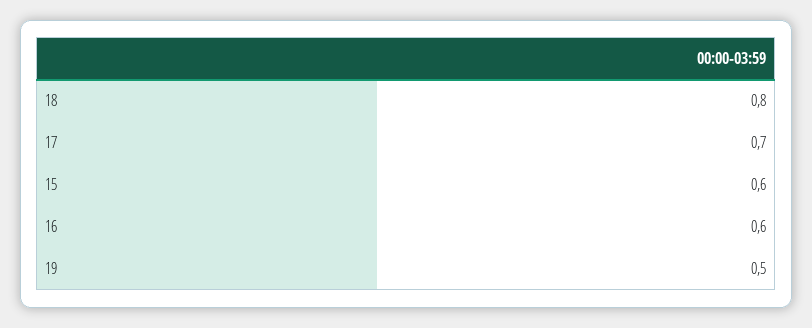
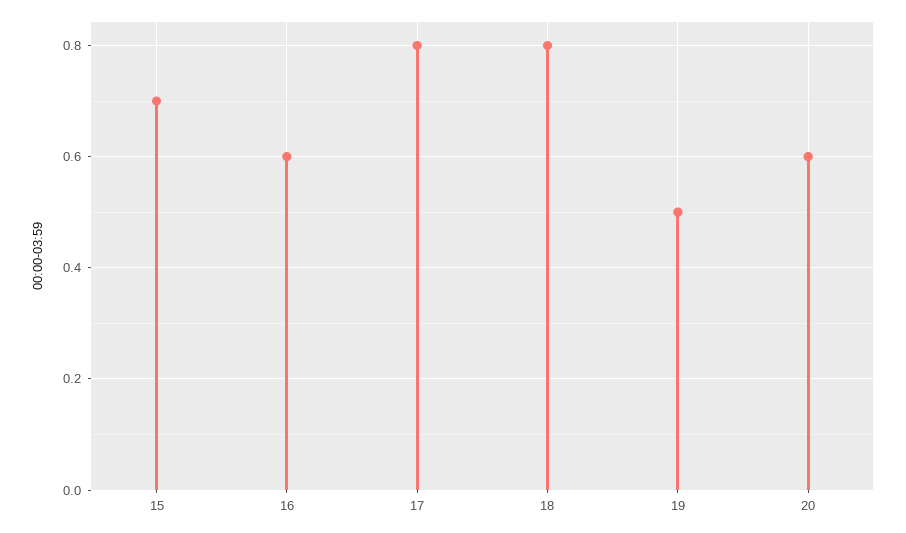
17: 0.7 -> 0.8
15: 0.6 -> 0.7
20: none -> 0.6

